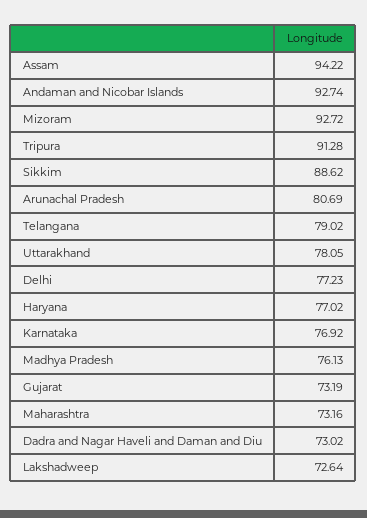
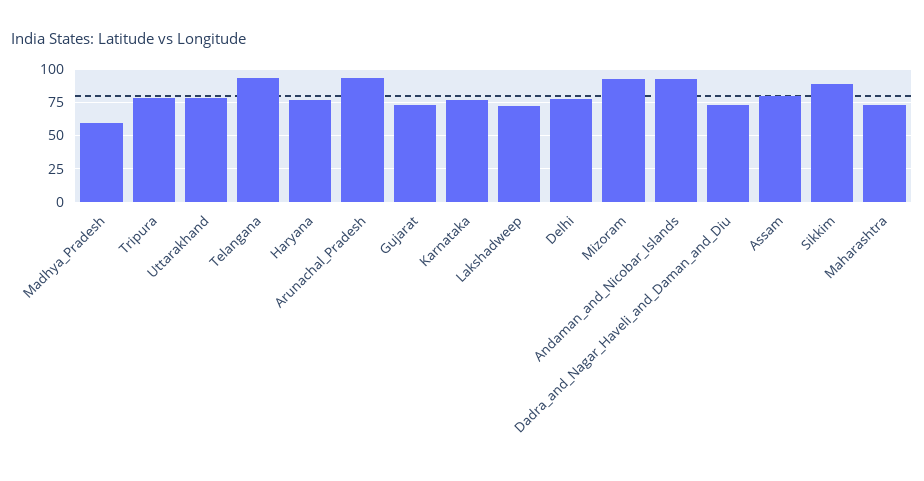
Assam: 94.22 -> 80
Tripura: 91.28 -> 80
Arunachal Pradesh: 80.69 -> 95
Telangana: 79.02 -> 95
Madhya Pradesh: 76.13 -> 60

